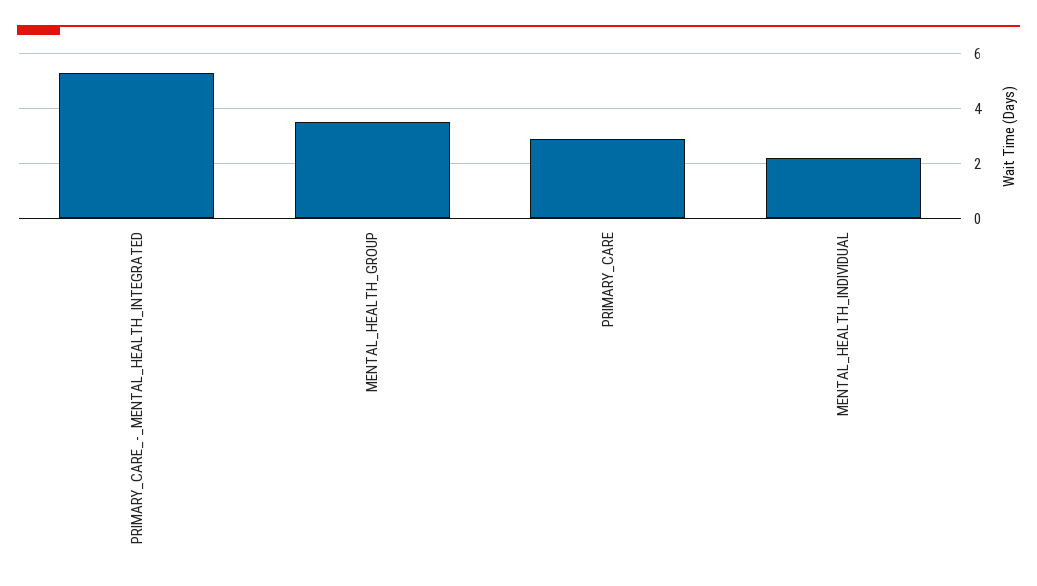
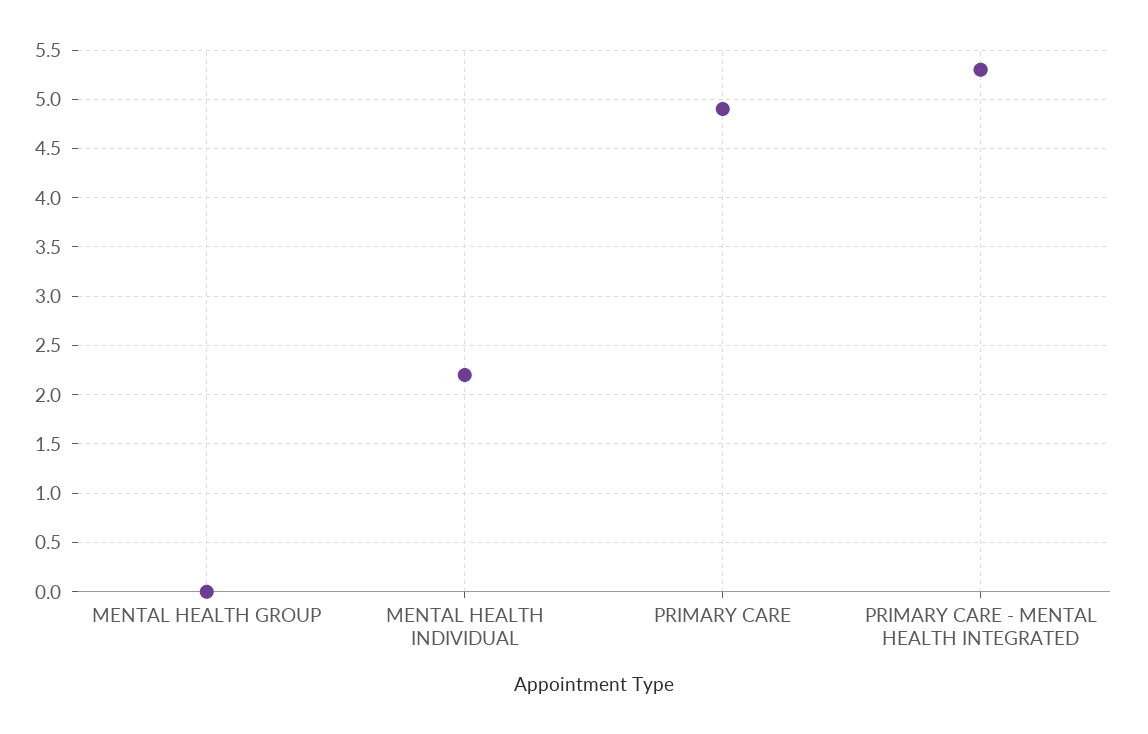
MENTAL_HEALTH_GROUP: 3.5 -> 0
PRIMARY_CARE: 3 -> 4.9

